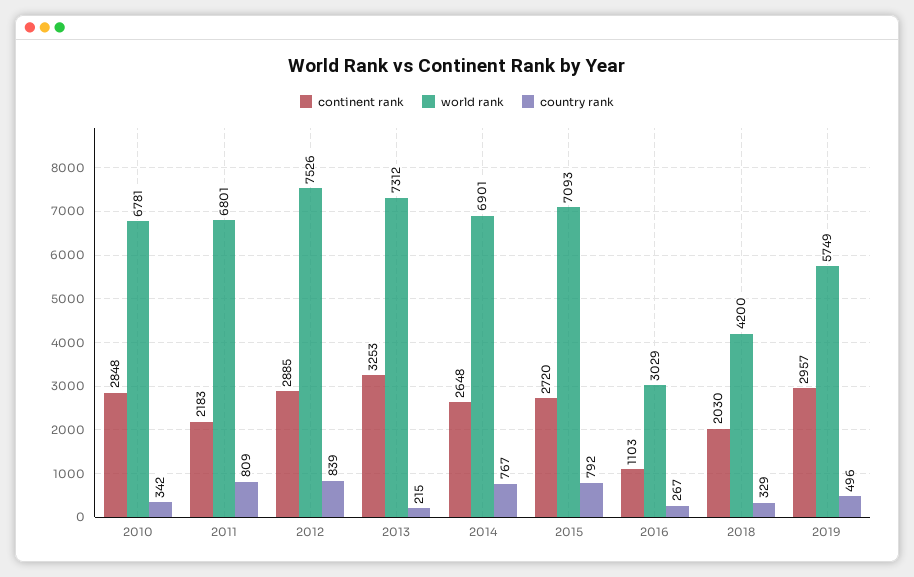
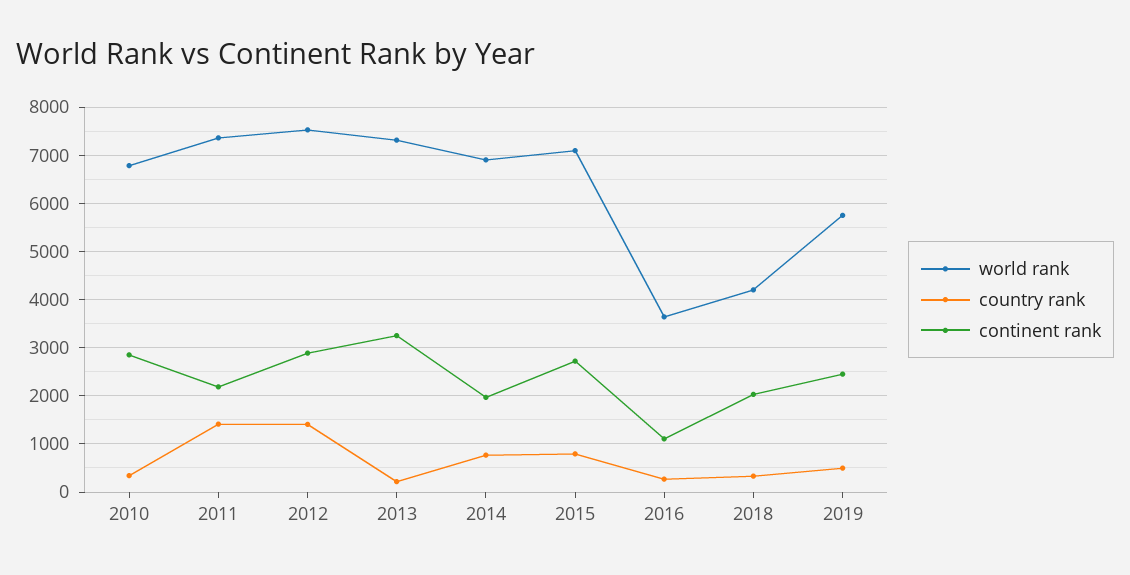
world rank, 2011: 6801 -> 7400
country rank, 2011: 809 -> 1400
country rank, 2012: 839 -> 1400
continent rank, 2014: 2648 -> 2000
world rank, 2016: 3029 -> 3600
continent rank, 2019: 2957 -> 2400

